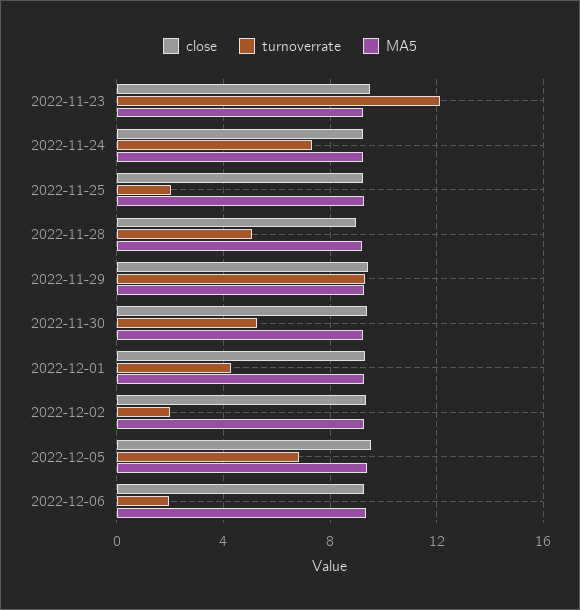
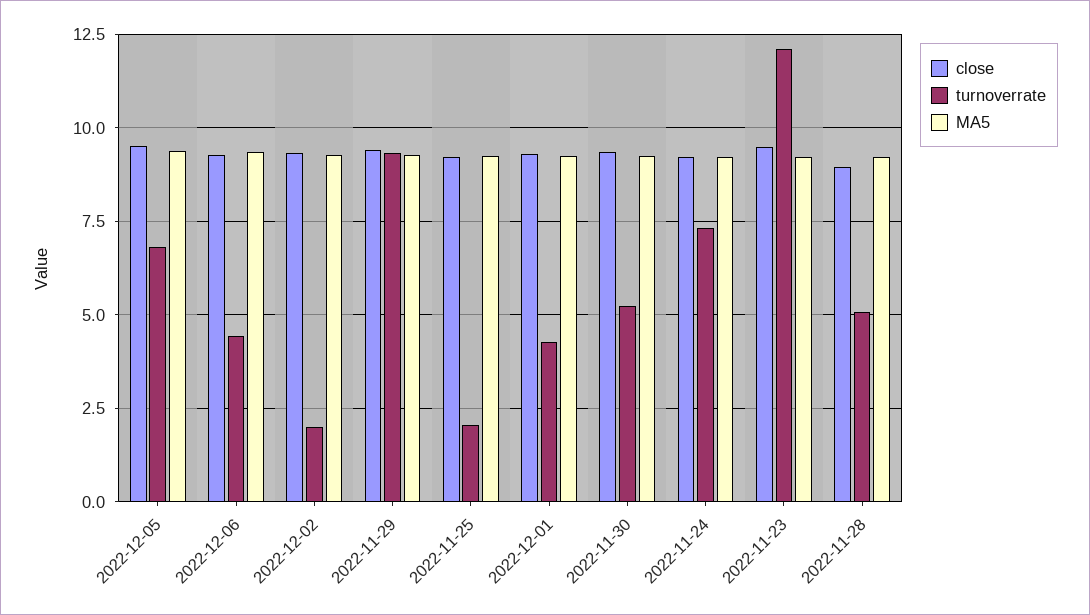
turnoverrate, 2022-12-06: 2 -> 4.5

